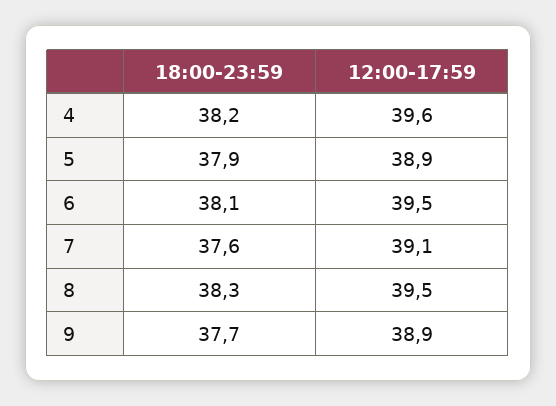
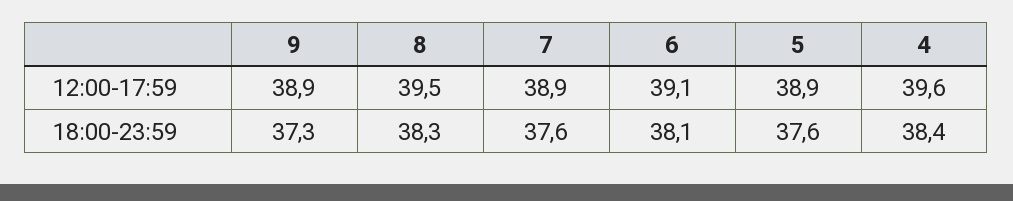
18:00-23:59, 4: 38.2 -> 38.4
18:00-23:59, 5: 37.9 -> 37.6
12:00-17:59, 6: 39.5 -> 39.1
12:00-17:59, 7: 39.1 -> 38.9
18:00-23:59, 9: 37.7 -> 37.3

